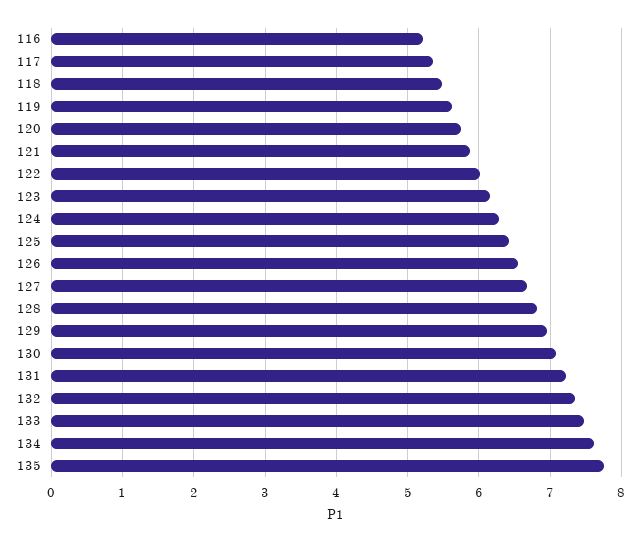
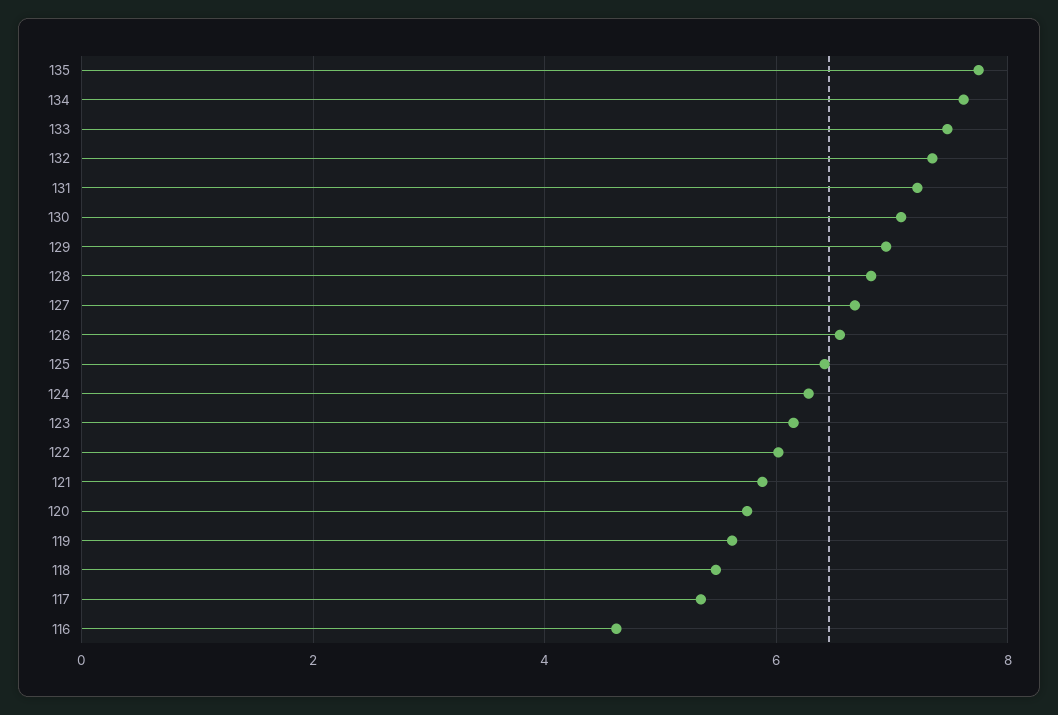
116: 5.2 -> 4.6

